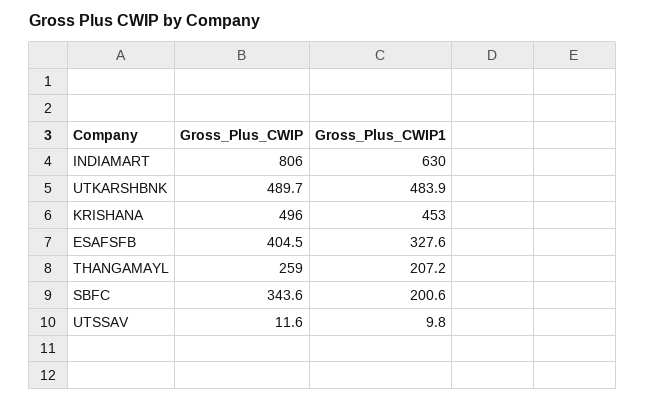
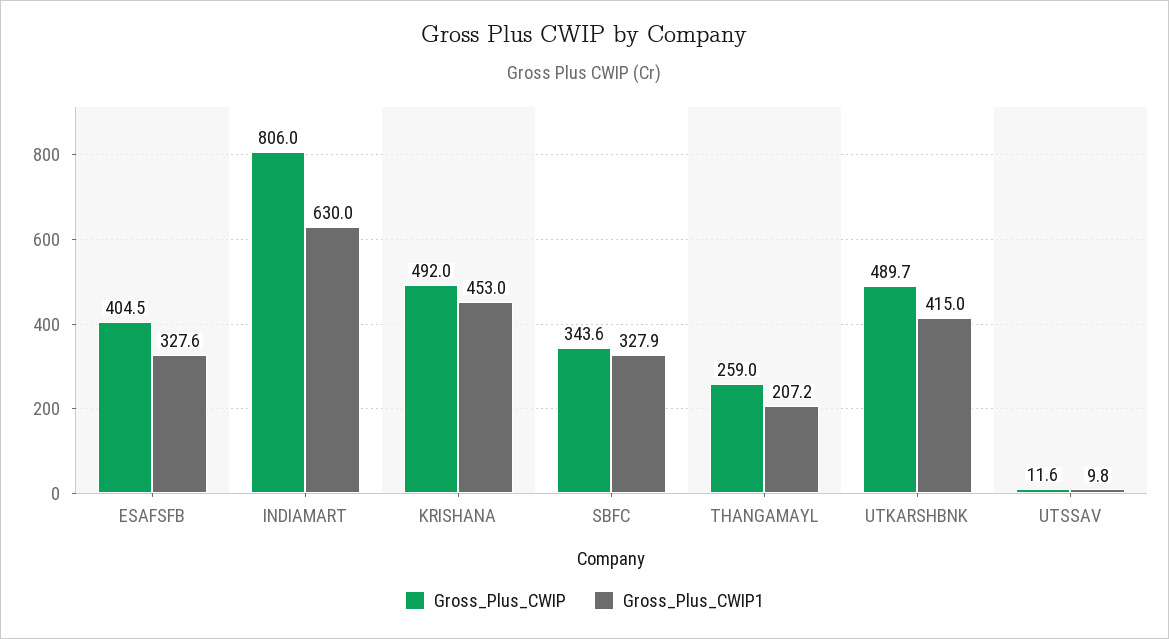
Gross_Plus_CWIP1, UTKARSHBNK: 483.9 -> 415
Gross_Plus_CWIP, KRISHANA: 496 -> 492
Gross_Plus_CWIP1, SBFC: 200.6 -> 327.9

